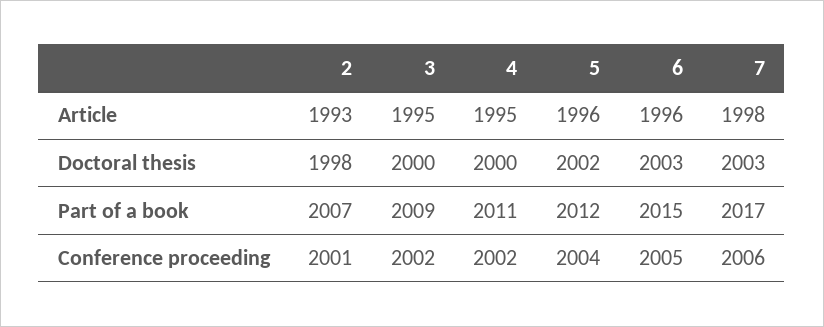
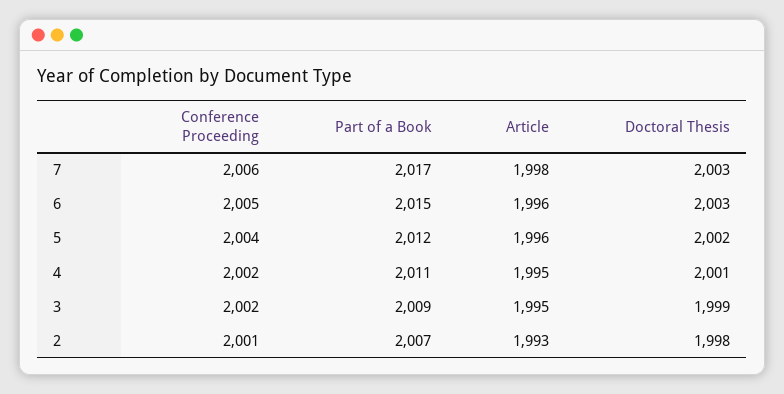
3, Doctoral thesis: 2000 -> 1999
4, Doctoral thesis: 2000 -> 2001

